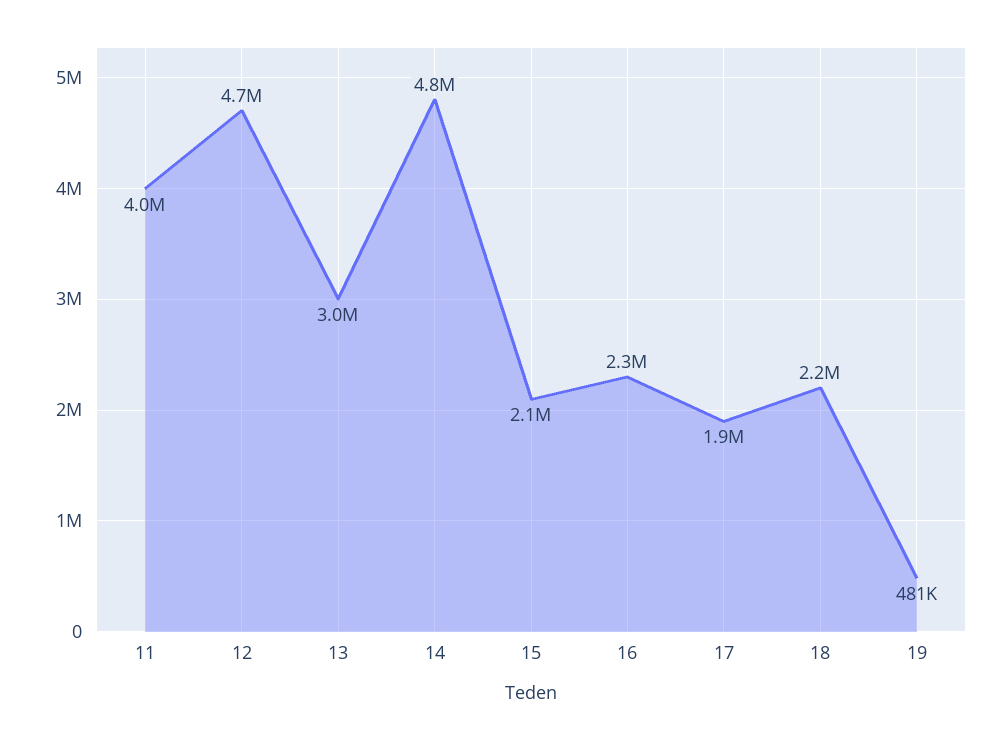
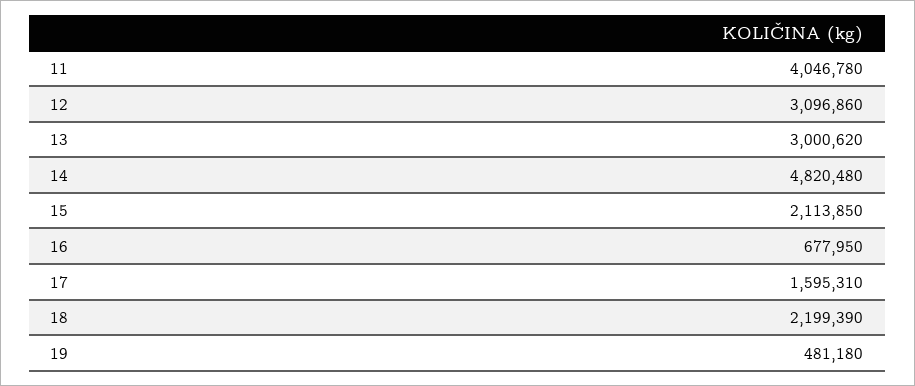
12: 4700000 -> 3096860
16: 2300000 -> 677950
17: 1900000 -> 1595310

